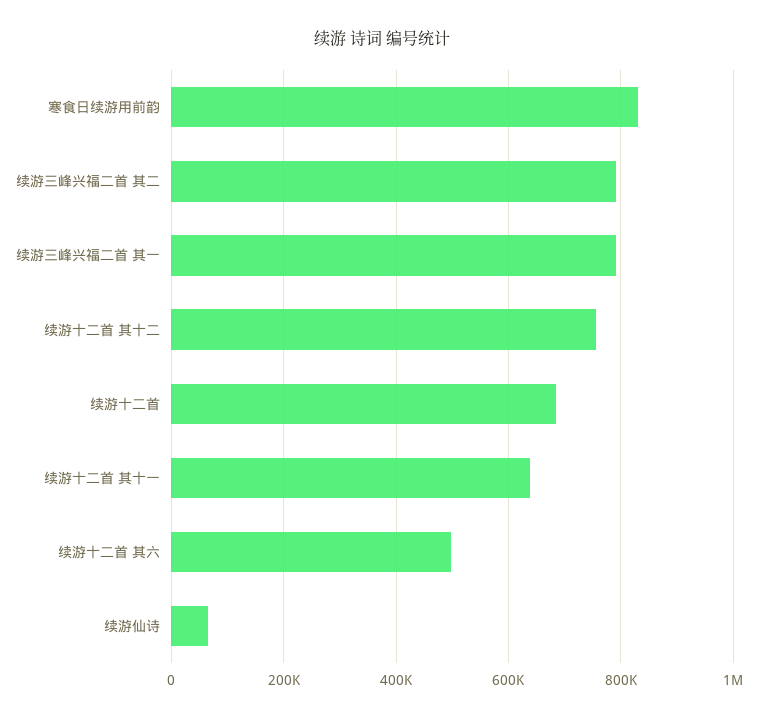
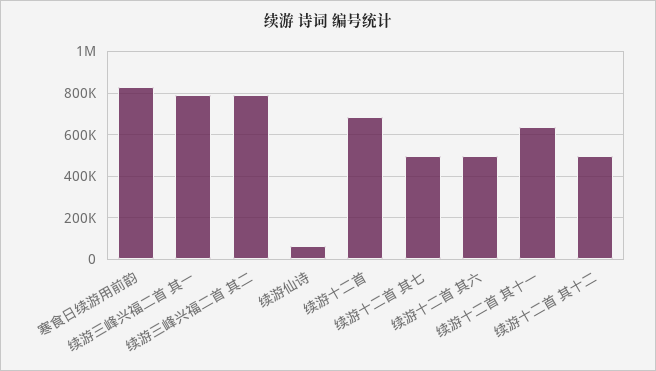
续游十二首 其十二: 760000 -> 500000
续游十二首 其七: none -> 500000

